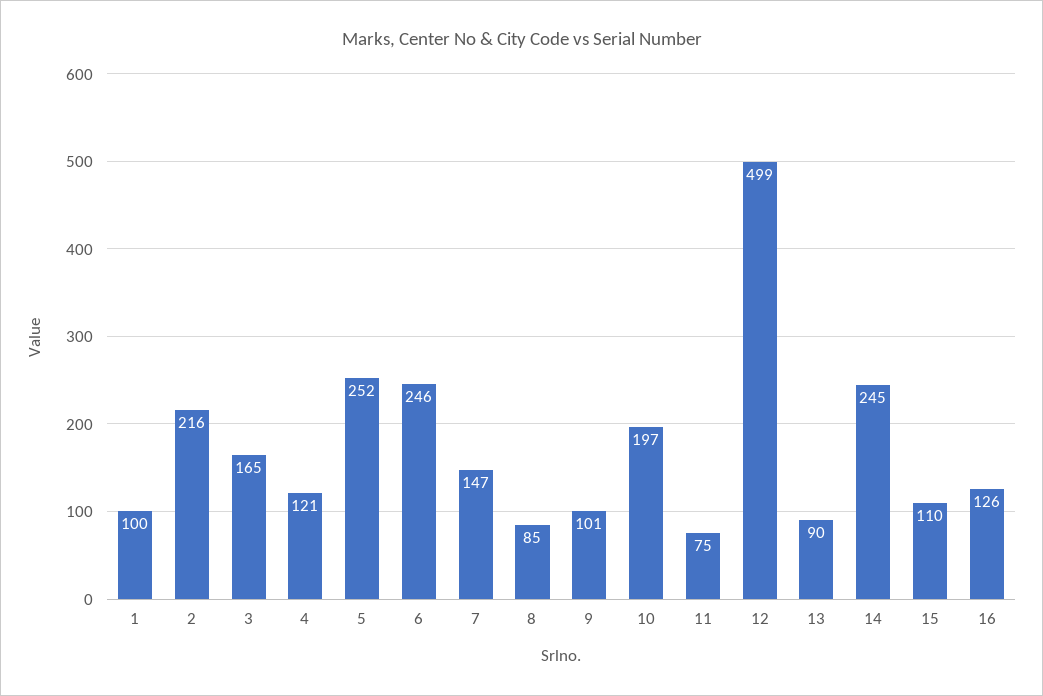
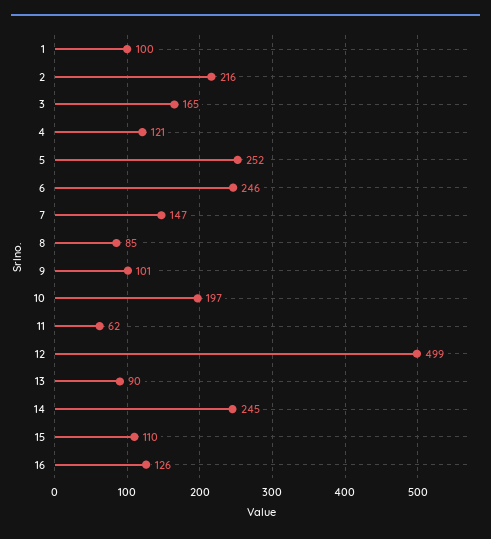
11: 75 -> 62

